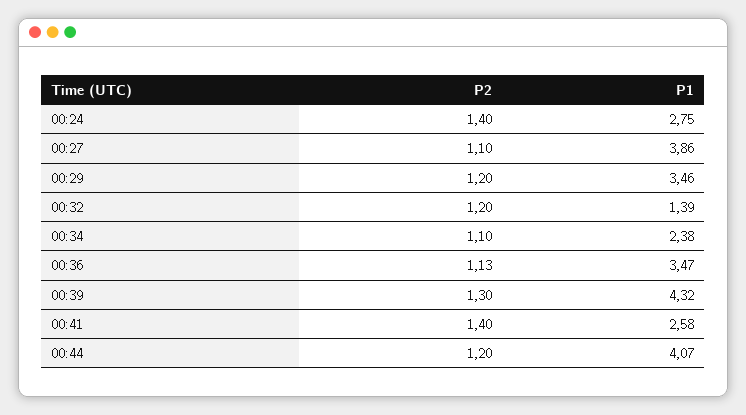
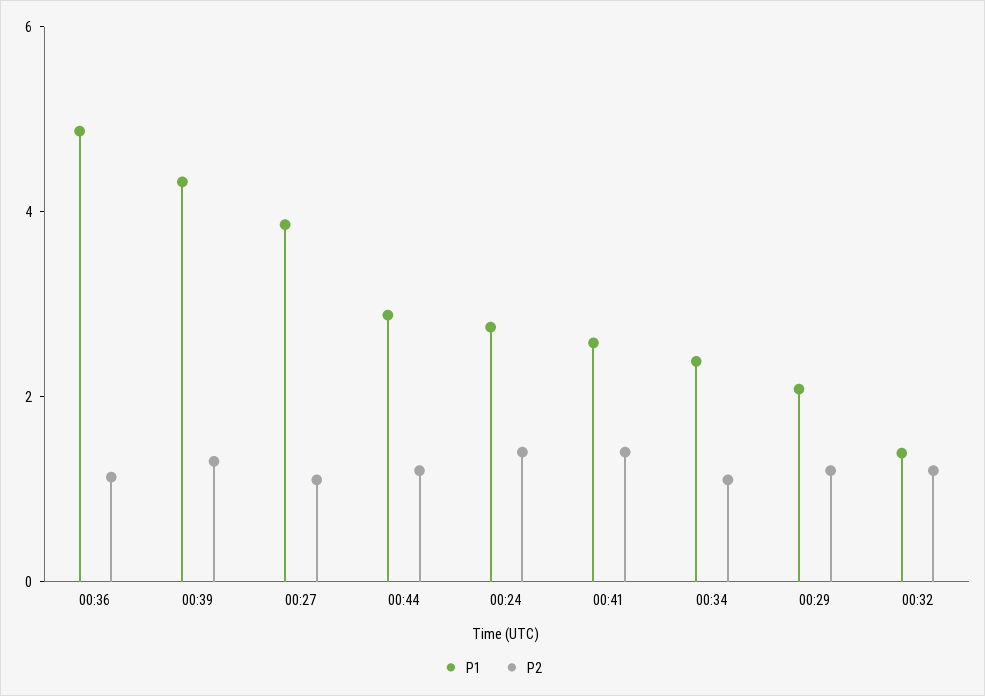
P1, 00:29: 3.46 -> 2
P1, 00:36: 3.47 -> 5
P1, 00:44: 4.07 -> 3

